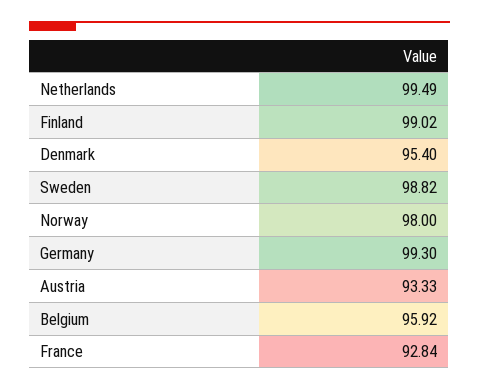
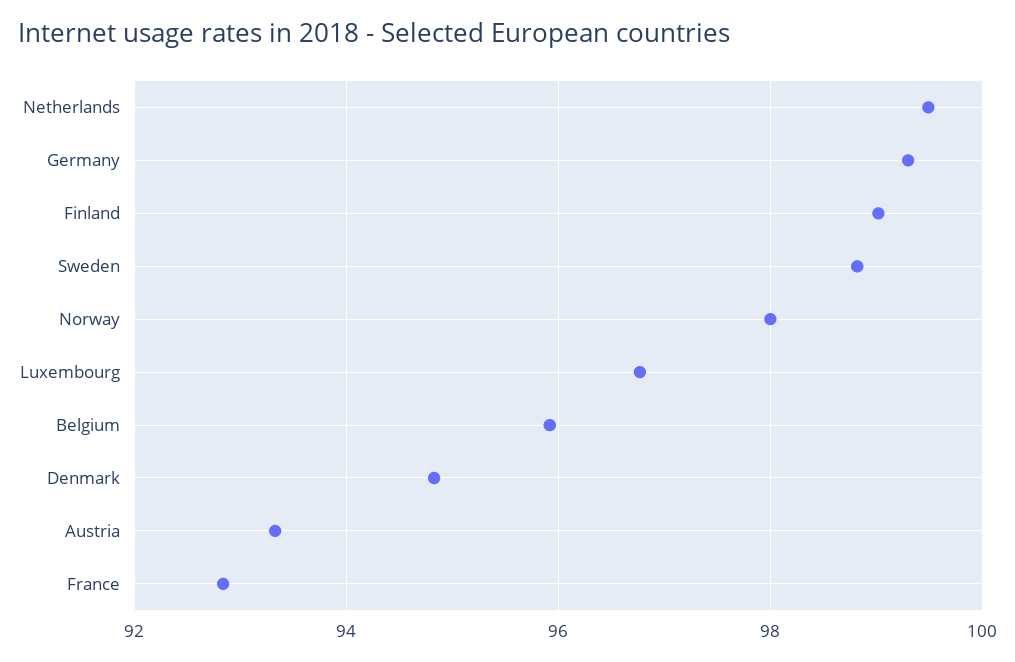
Denmark: 95.4 -> 94.8
Luxembourg: none -> 96.8

